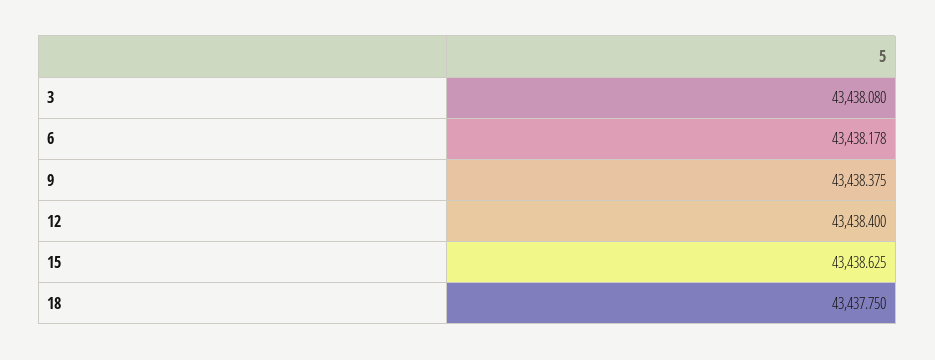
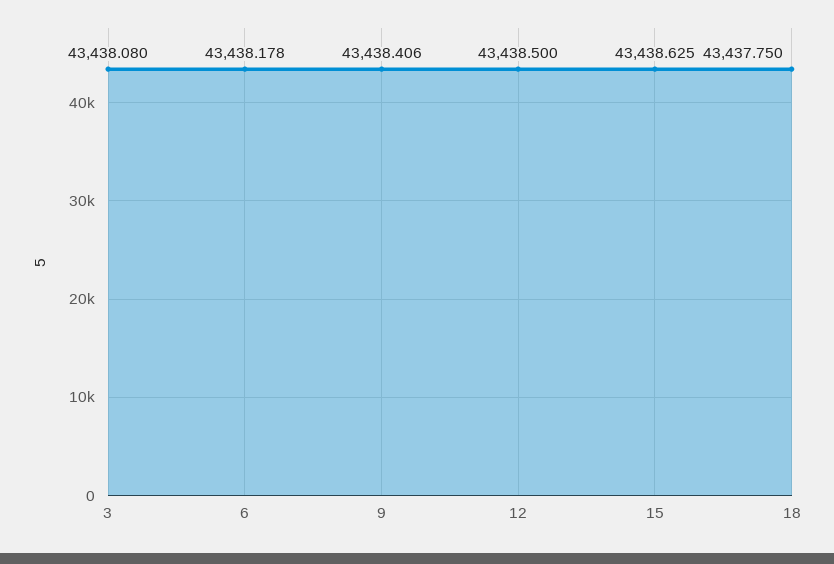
9: 43438.375 -> 43438.406
12: 43438.4 -> 43438.5

